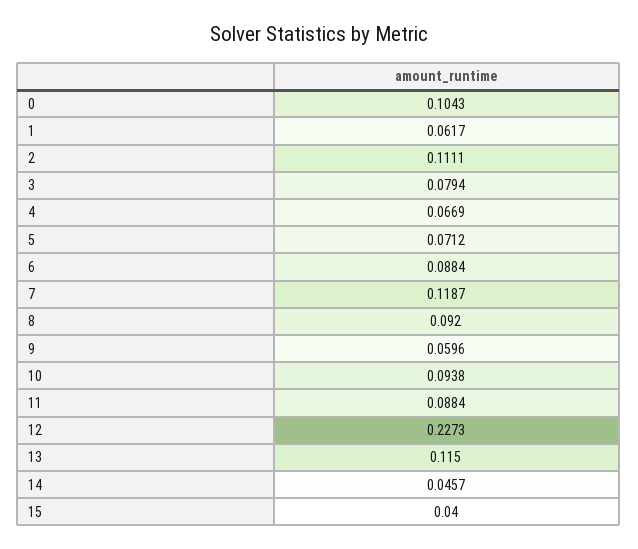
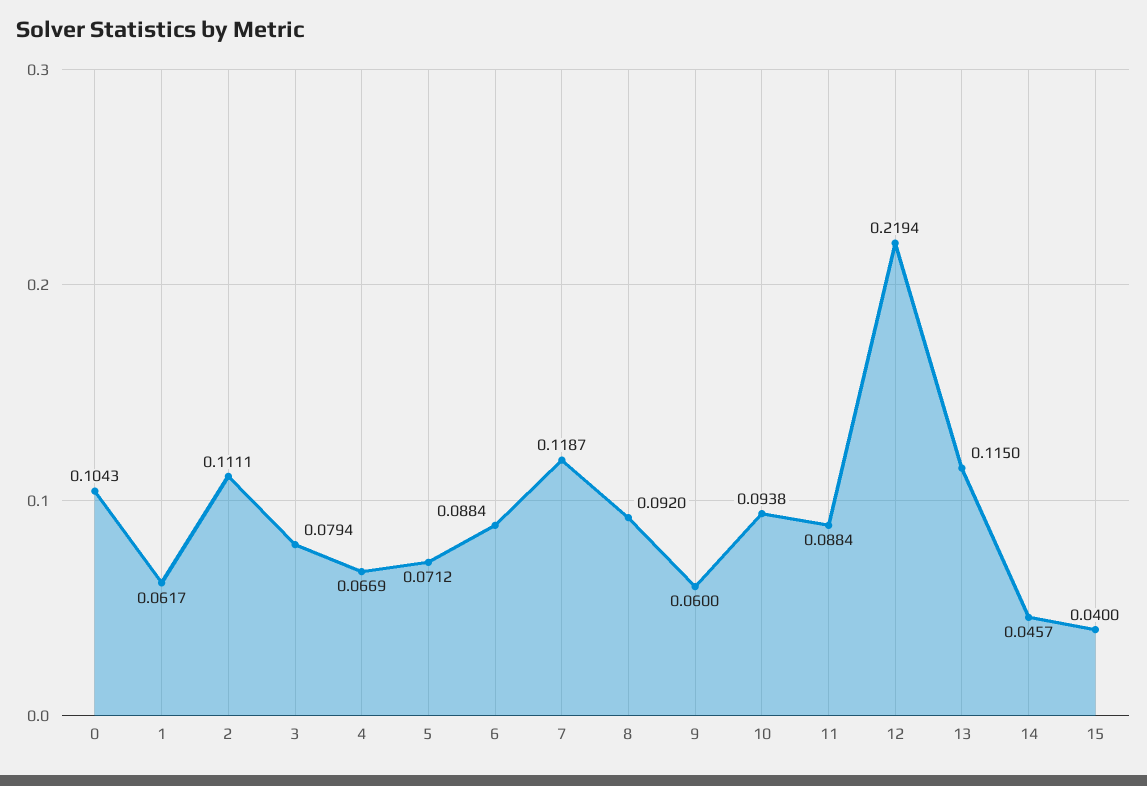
9: 0.0596 -> 0.06
12: 0.2273 -> 0.2194

